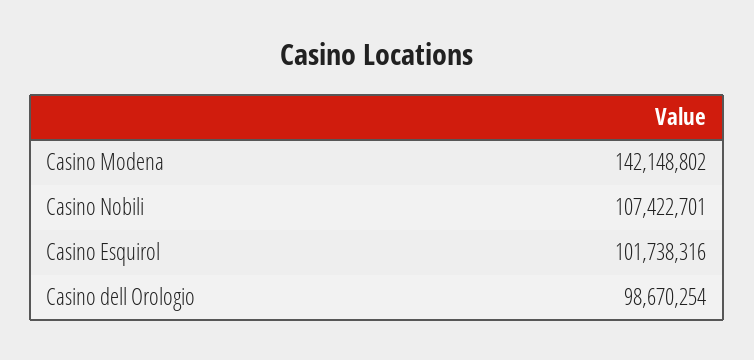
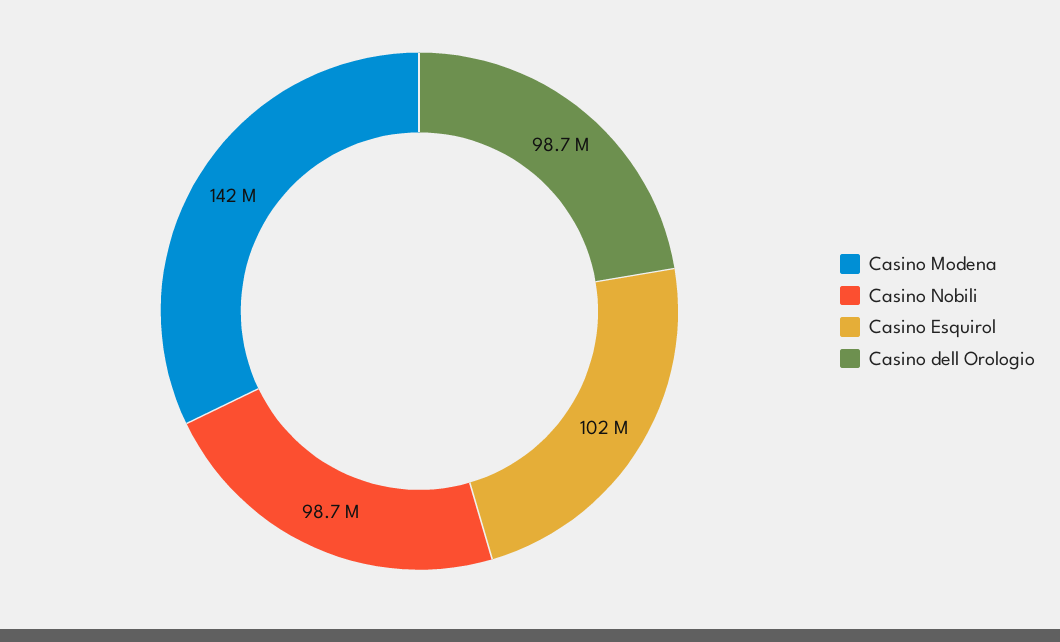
Casino Nobili: 107422701 -> 98700000

